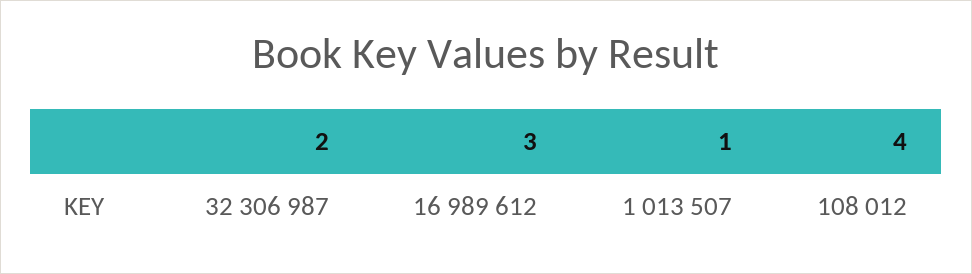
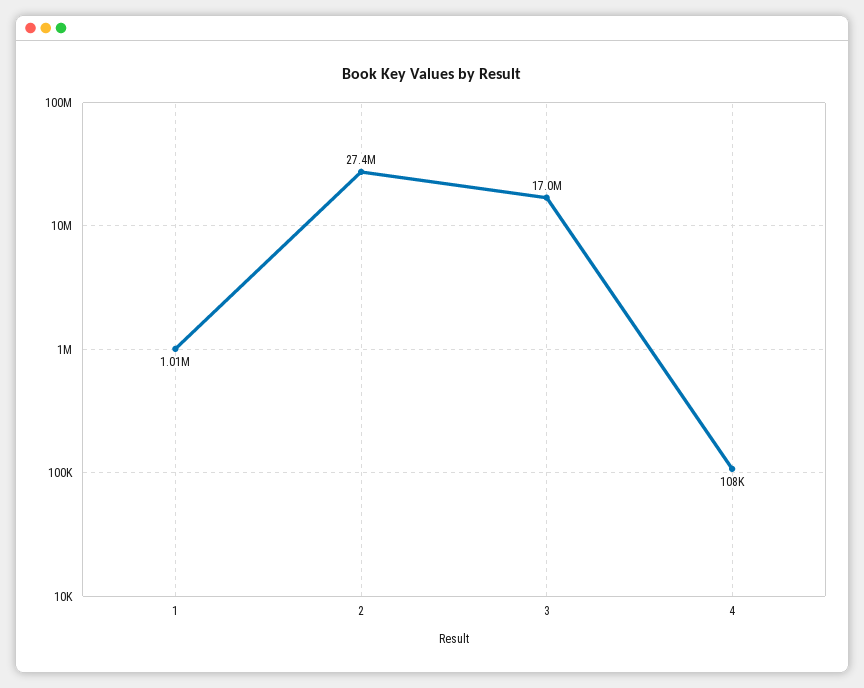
2: 32306987 -> 27400000

